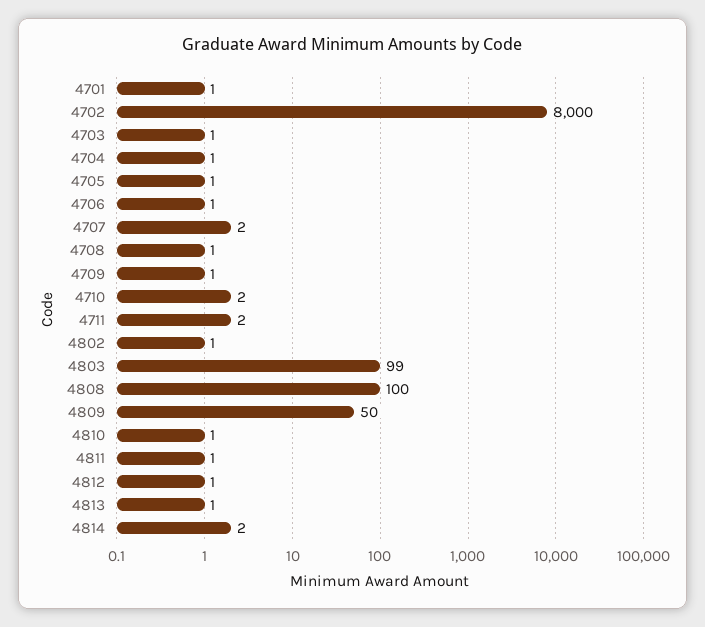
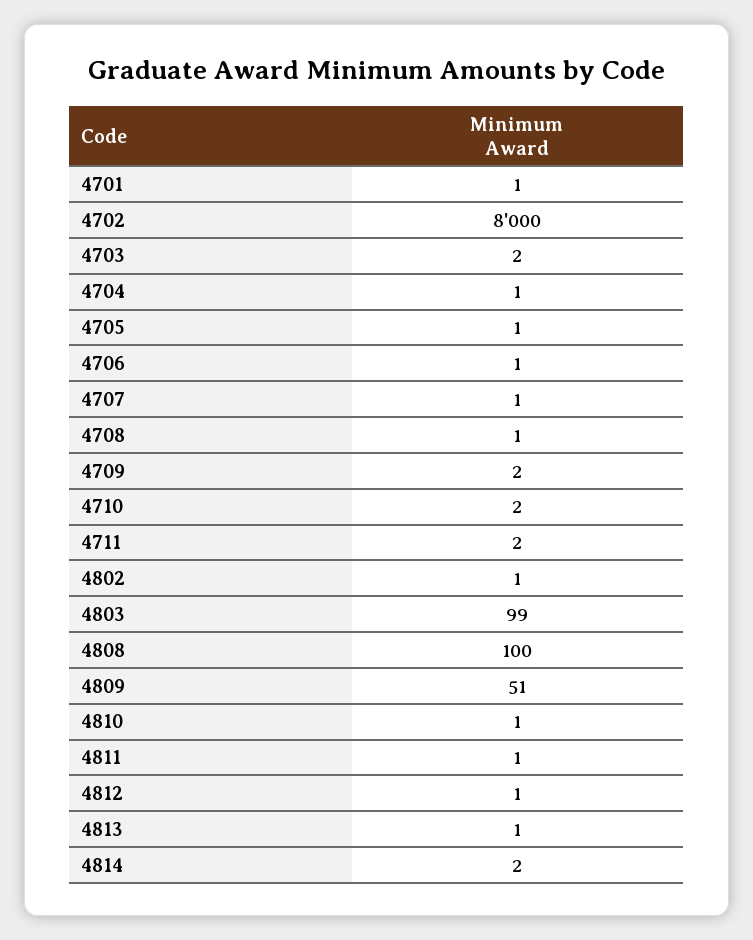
4703: 1 -> 2
4707: 2 -> 1
4709: 1 -> 2
4809: 50 -> 51

